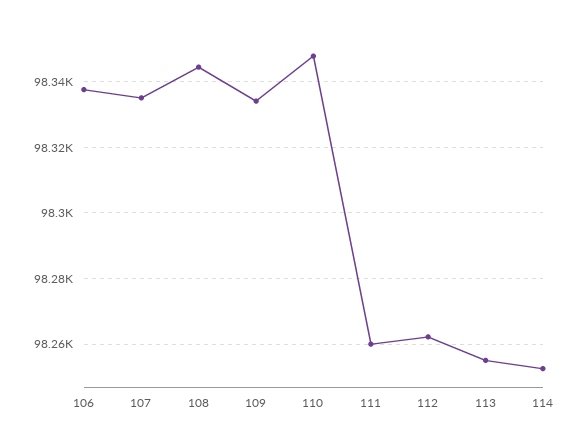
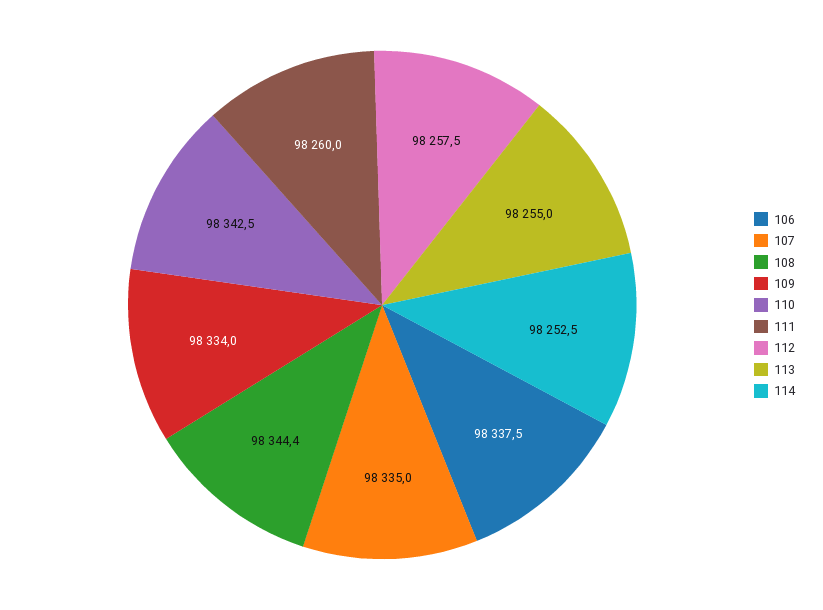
110: 98348 -> 98342.5
112: 98262 -> 98257.5

